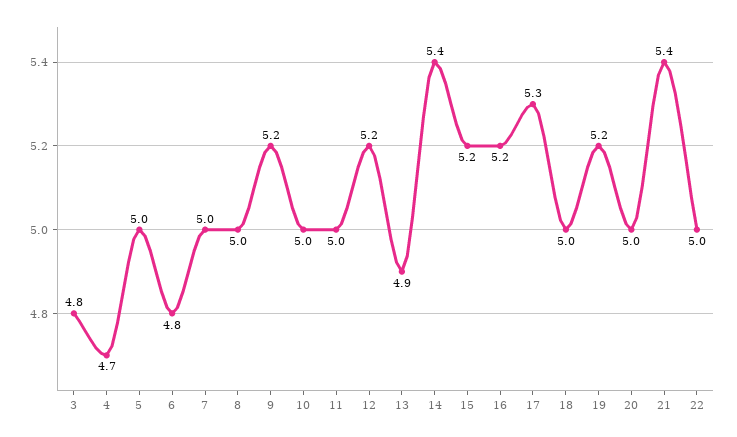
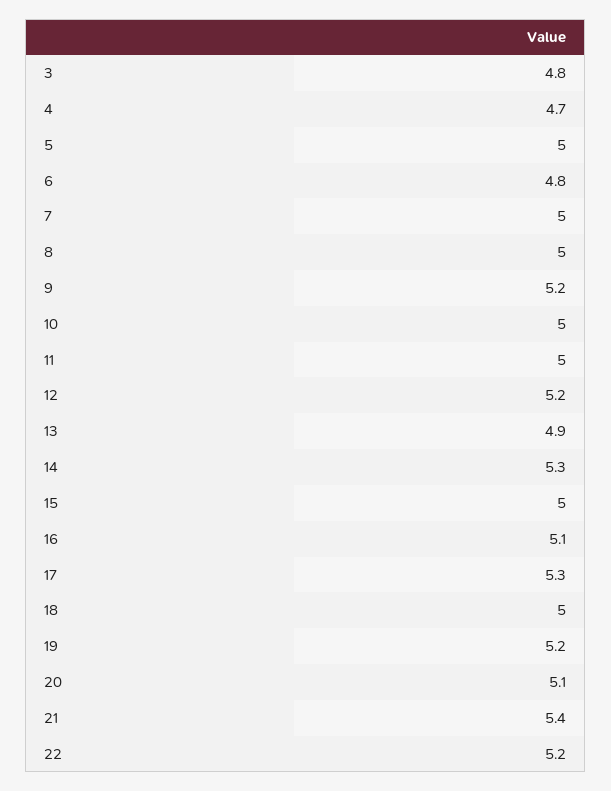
14: 5.4 -> 5.3
15: 5.2 -> 5
16: 5.2 -> 5.1
20: 5 -> 5.1
22: 5 -> 5.2

